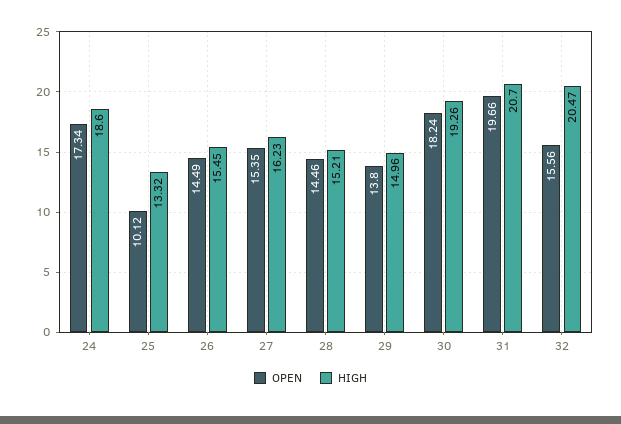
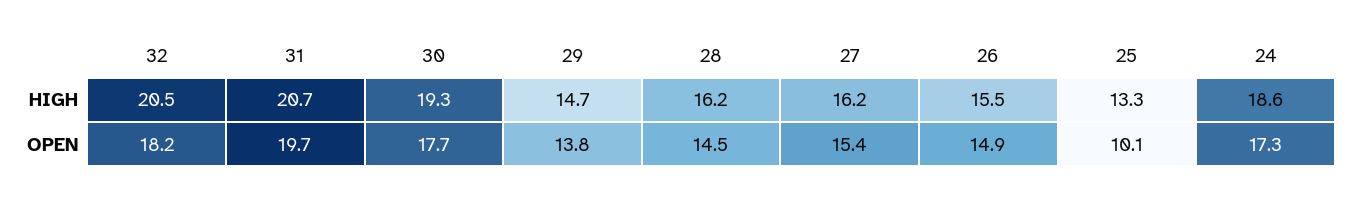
OPEN, 26: 14.49 -> 14.9
HIGH, 28: 15.21 -> 16.2
HIGH, 29: 14.96 -> 14.7
OPEN, 30: 18.24 -> 17.7
OPEN, 32: 15.56 -> 18.2

